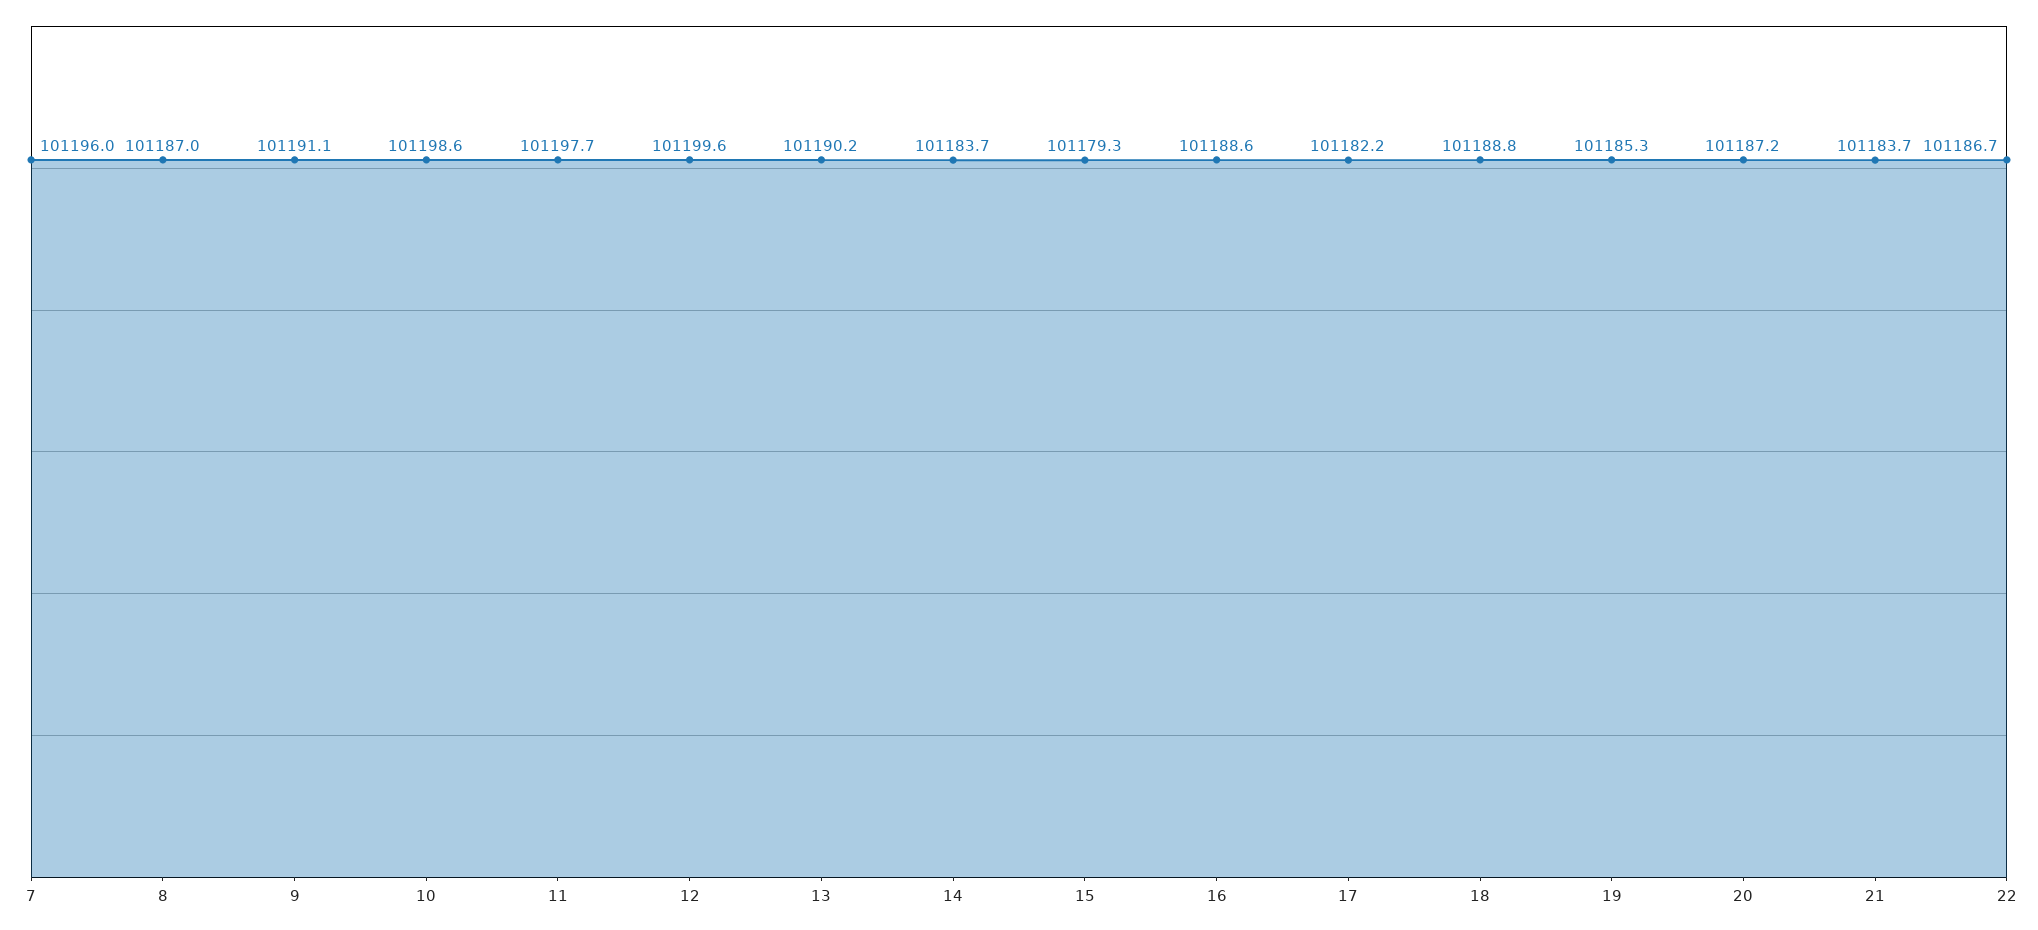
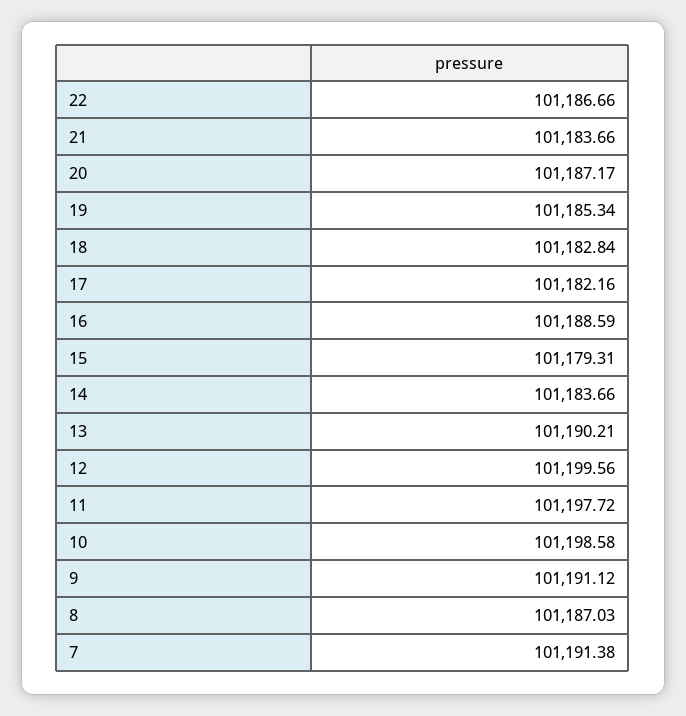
7: 101196 -> 101191.38
18: 101188.8 -> 101182.84

